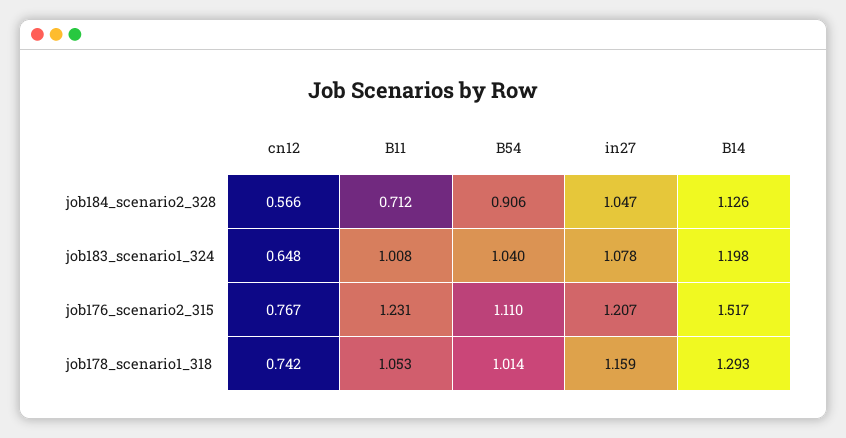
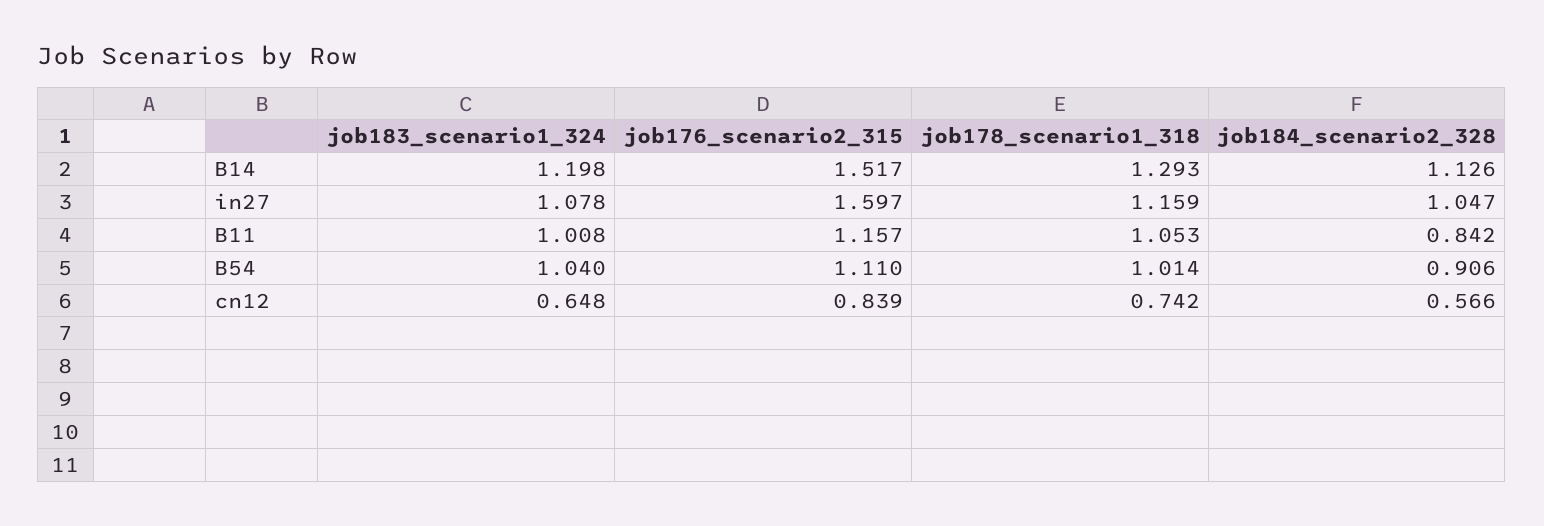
B11, job184_scenario2_328: 0.712 -> 0.842
cn12, job176_scenario2_315: 0.767 -> 0.839
B11, job176_scenario2_315: 1.231 -> 1.157
in27, job176_scenario2_315: 1.207 -> 1.597

